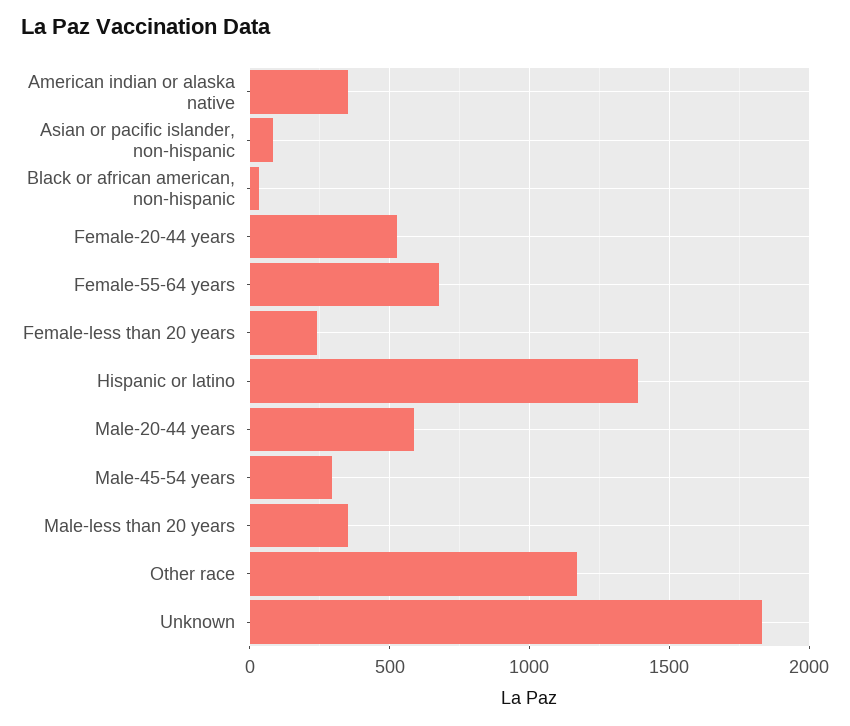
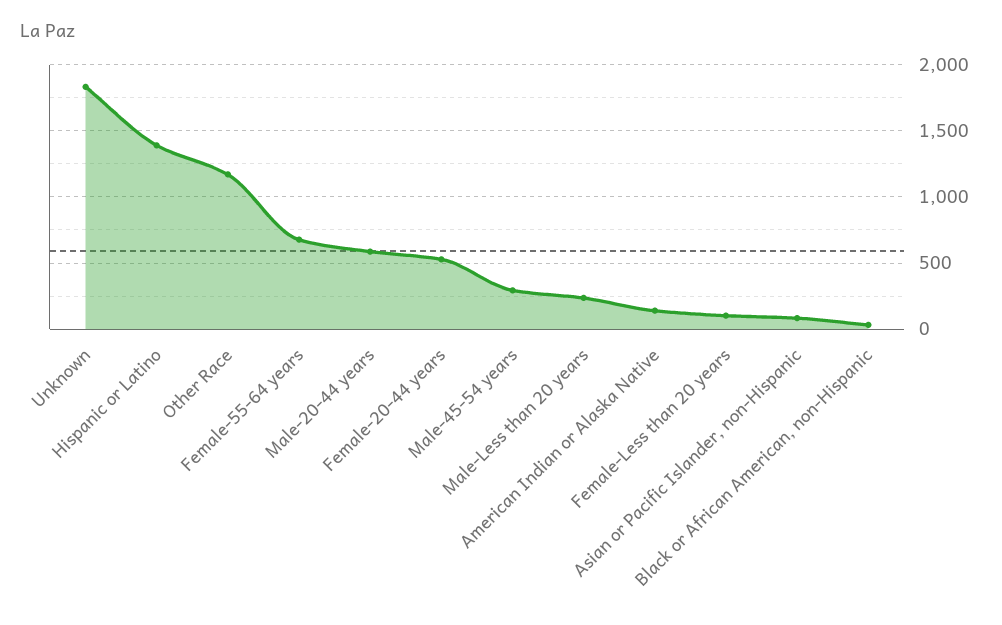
American indian or alaska native: 350 -> 150
Female-less than 20 years: 250 -> 100
Male-less than 20 years: 350 -> 250

